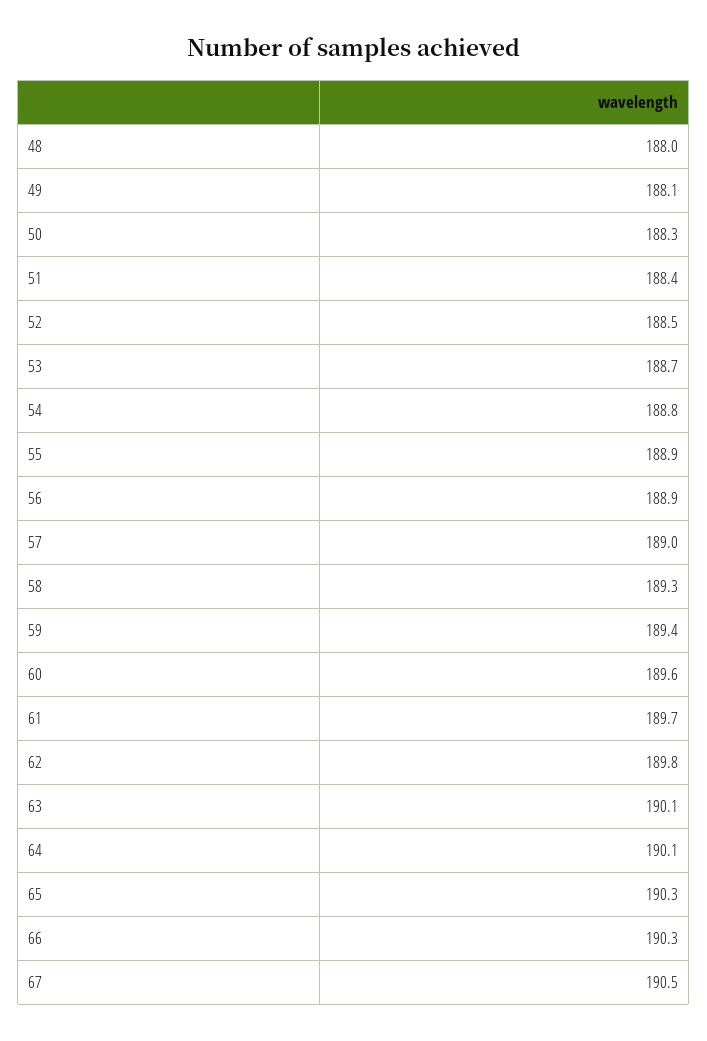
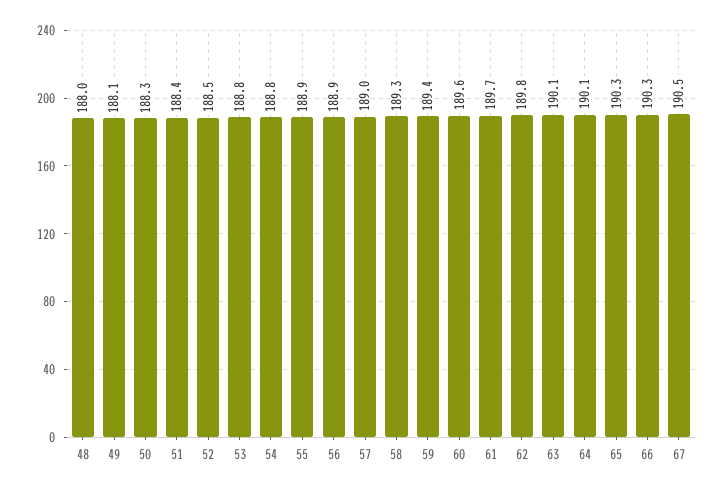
53: 188.7 -> 188.8

